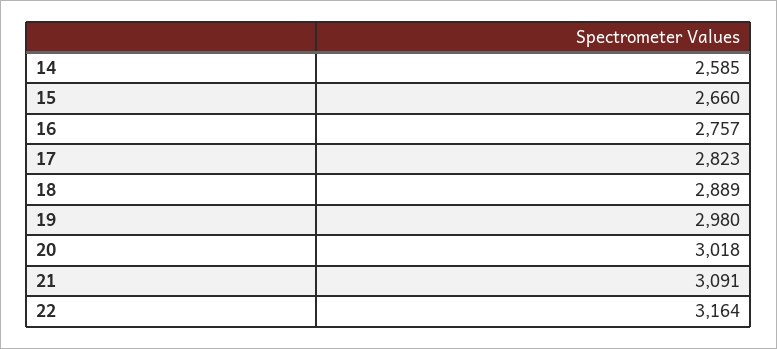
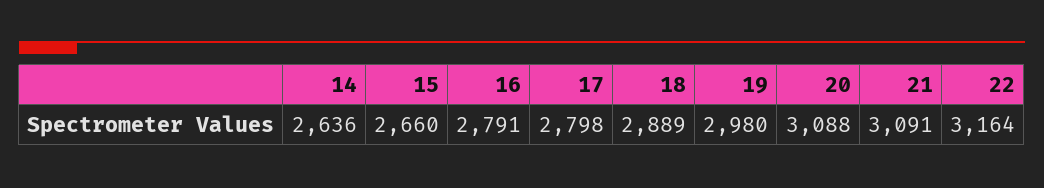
14: 2585 -> 2636
16: 2757 -> 2791
17: 2823 -> 2798
20: 3018 -> 3088

